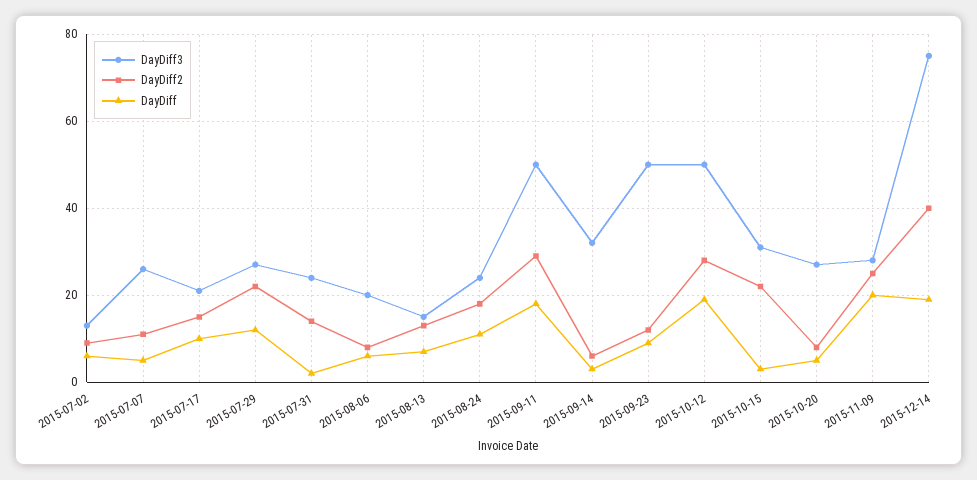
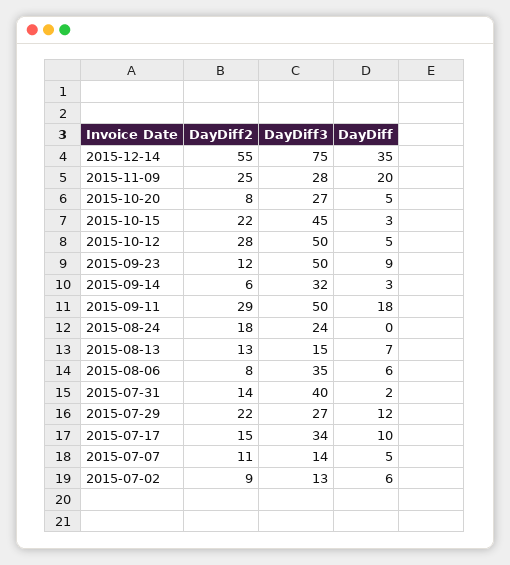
DayDiff3, 2015-07-07: 25 -> 14
DayDiff3, 2015-07-17: 20 -> 34
DayDiff3, 2015-07-31: 25 -> 40
DayDiff3, 2015-08-06: 20 -> 35
DayDiff, 2015-08-24: 10 -> 0
DayDiff, 2015-10-12: 20 -> 5
DayDiff3, 2015-10-15: 30 -> 45
DayDiff2, 2015-12-14: 40 -> 55
DayDiff, 2015-12-14: 20 -> 35

